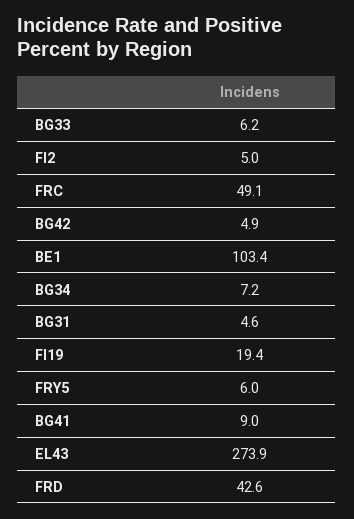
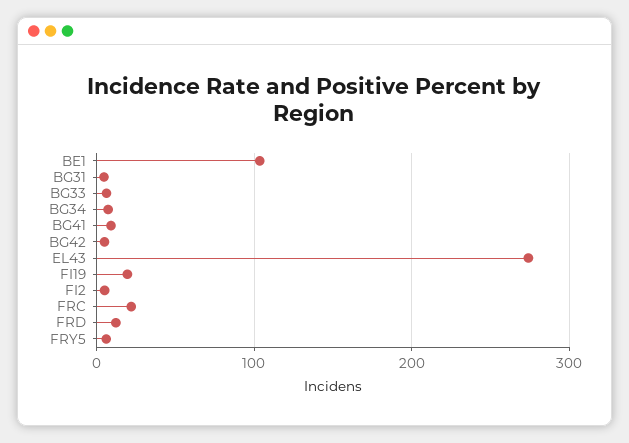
FRC: 49.1 -> 20
FRD: 42.6 -> 10

